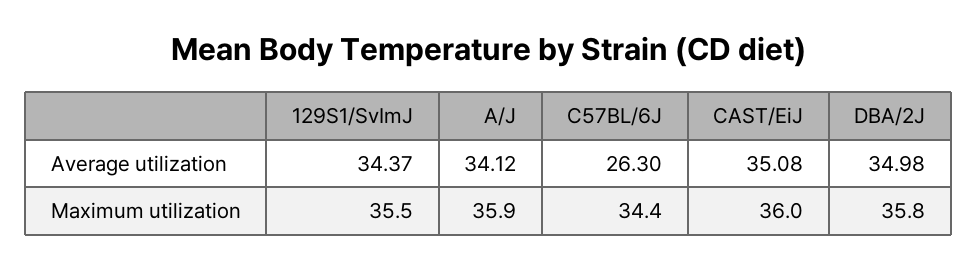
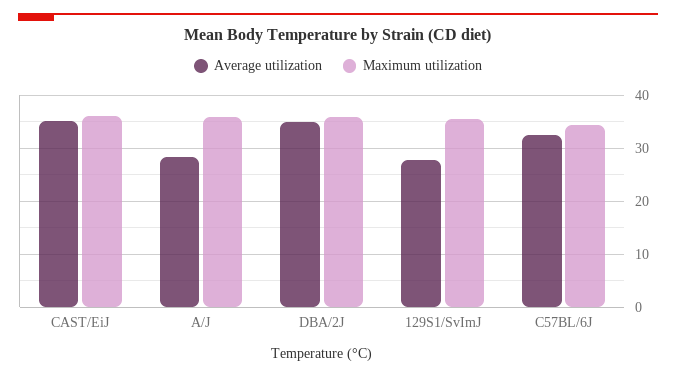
Average utilization, 129S1/SvImJ: 34.37 -> 28
Average utilization, A/J: 34.12 -> 28
Average utilization, C57BL/6J: 26.3 -> 32

